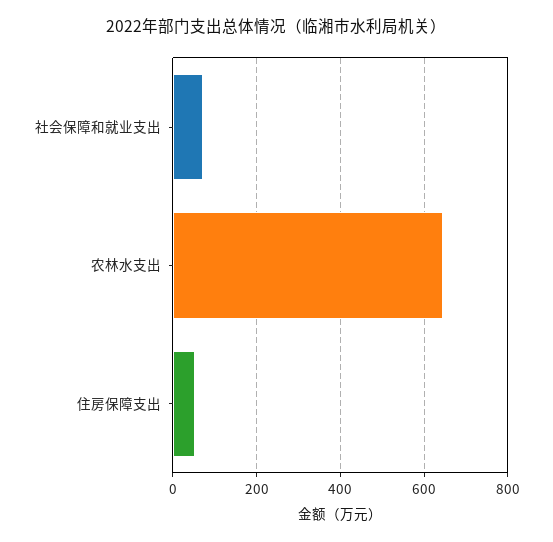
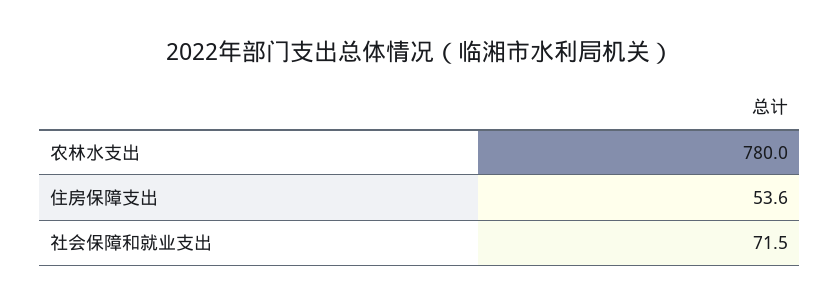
农林水支出: 640 -> 780

